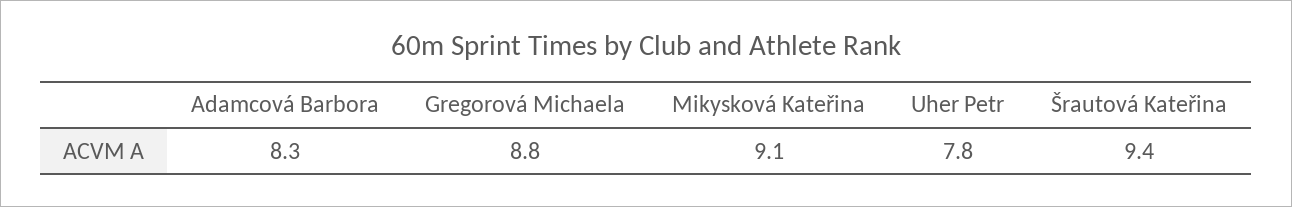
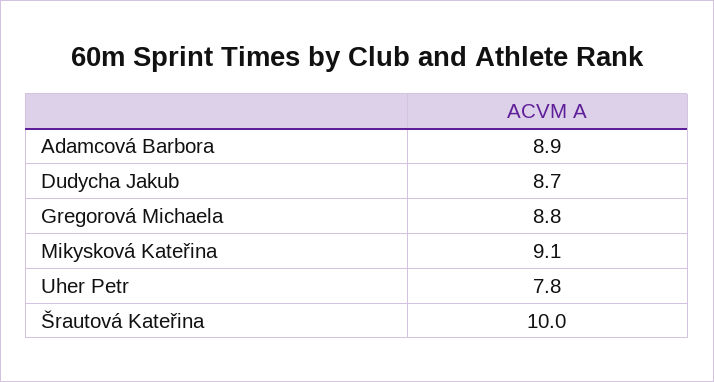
Adamcová Barbora: 8.3 -> 8.9
Šrautová Kateřina: 9.4 -> 10
Dudycha Jakub: none -> 8.7

